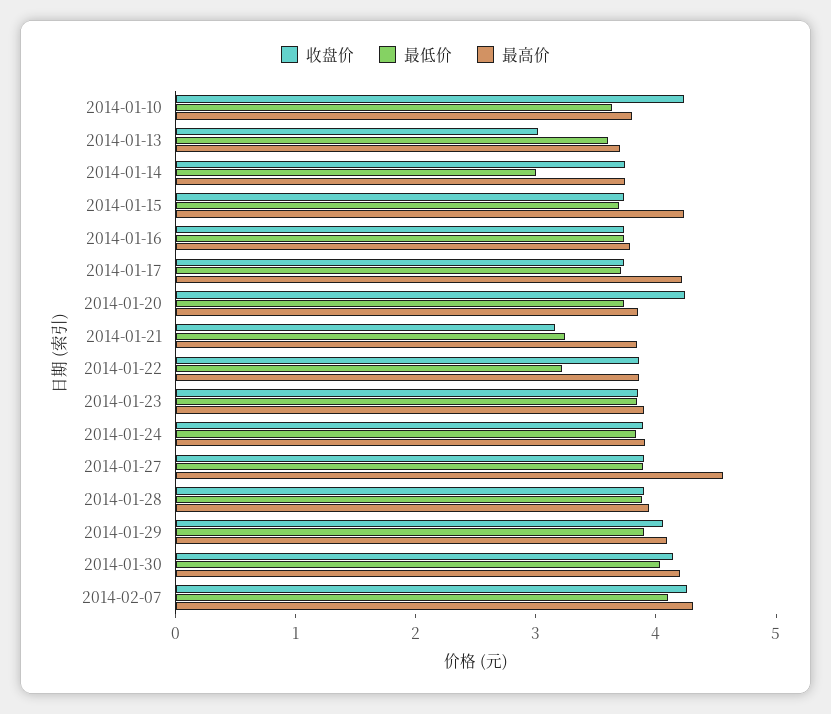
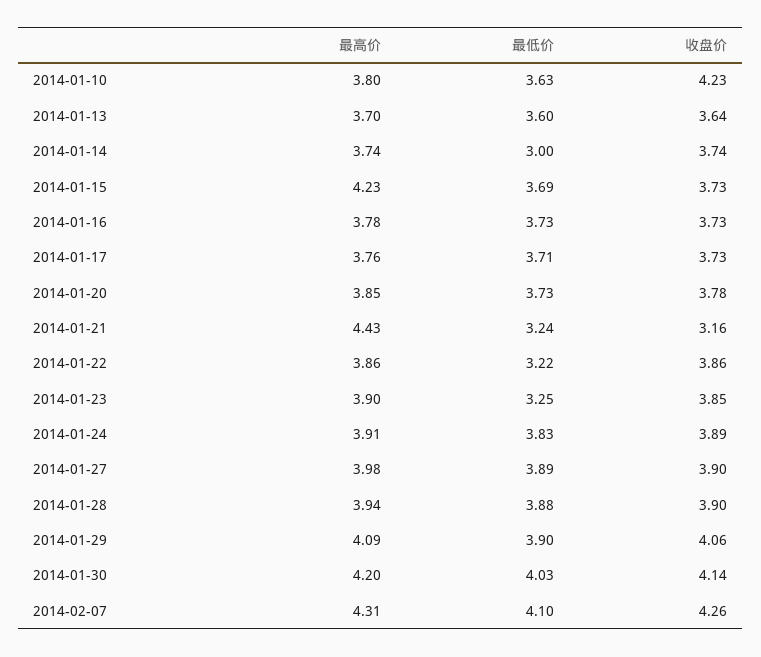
收盘价, 2014-01-13: 3 -> 3.64
最高价, 2014-01-17: 4.2 -> 3.76
收盘价, 2014-01-20: 4.2 -> 3.78
最高价, 2014-01-21: 3.8 -> 4.43
最低价, 2014-01-23: 3.8 -> 3.25
最高价, 2014-01-27: 4.6 -> 3.98

